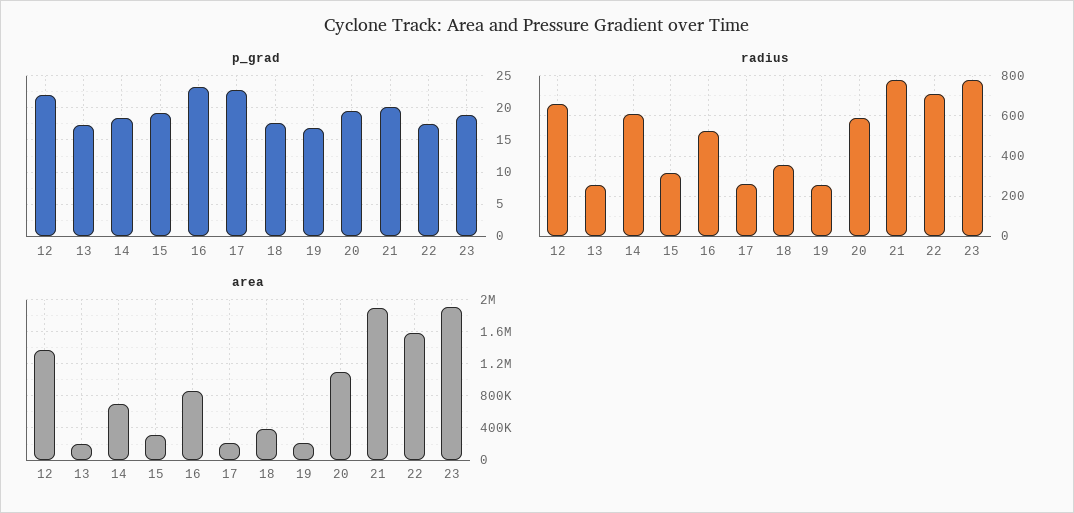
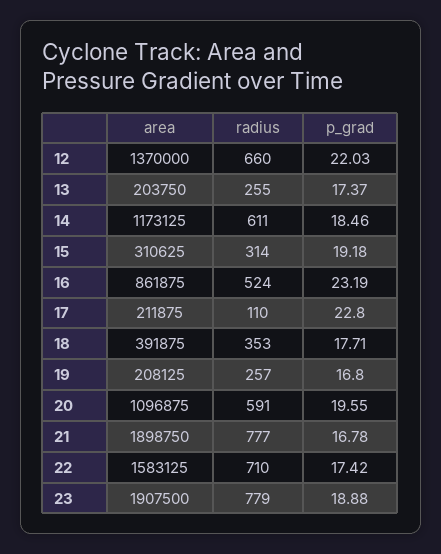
p_grad, 21: 20 -> 16.78
radius, 17: 250 -> 110
area, 14: 700000 -> 1173125

